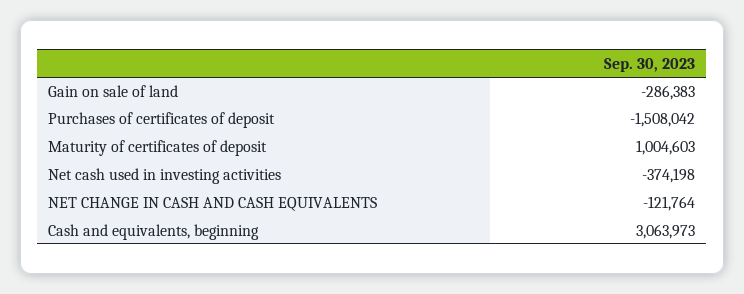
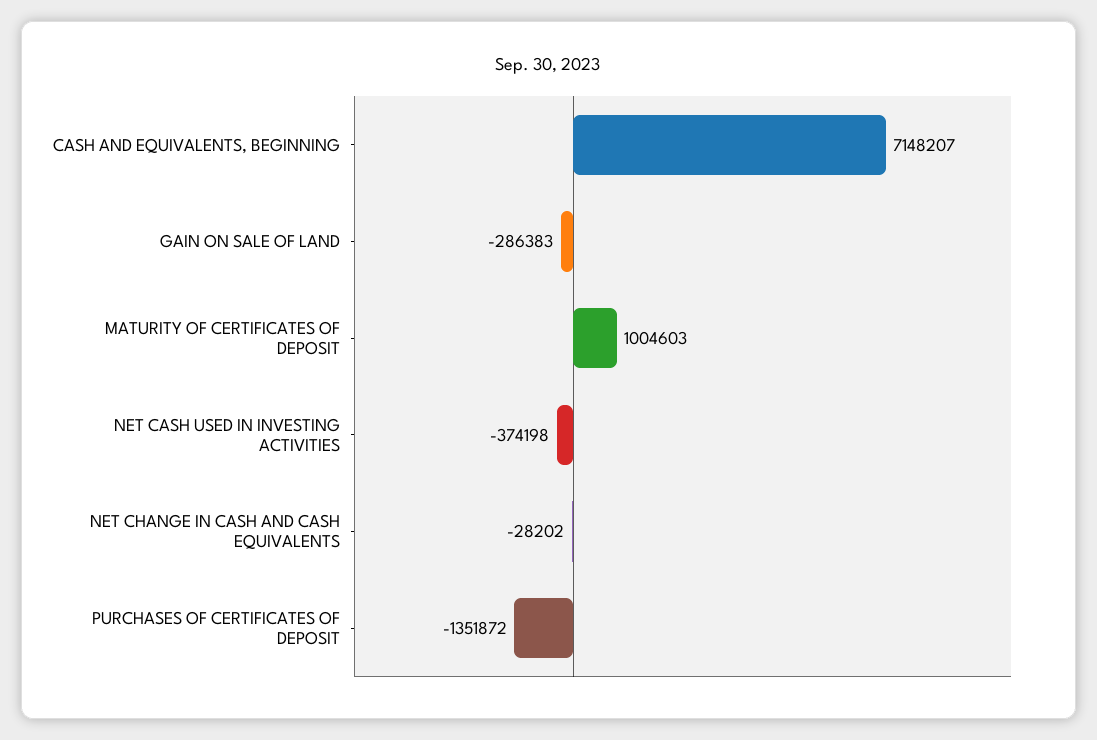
Purchases of certificates of deposit: -1508042 -> -1351872
NET CHANGE IN CASH AND CASH EQUIVALENTS: -121764 -> -28202
Cash and equivalents, beginning: 3063973 -> 7148207

